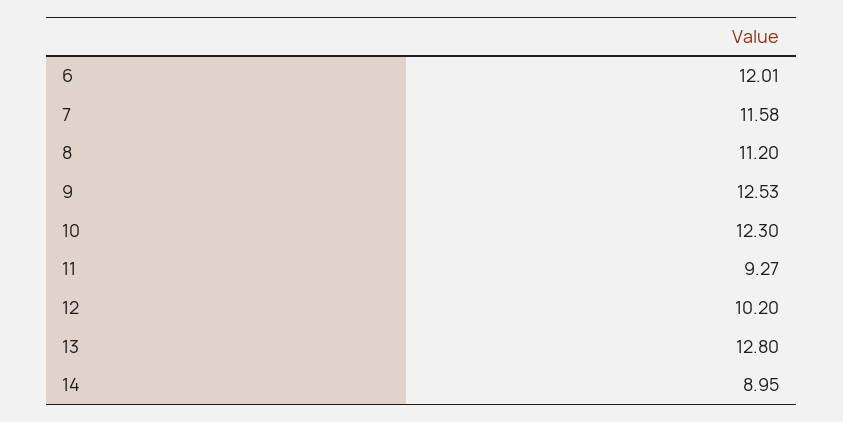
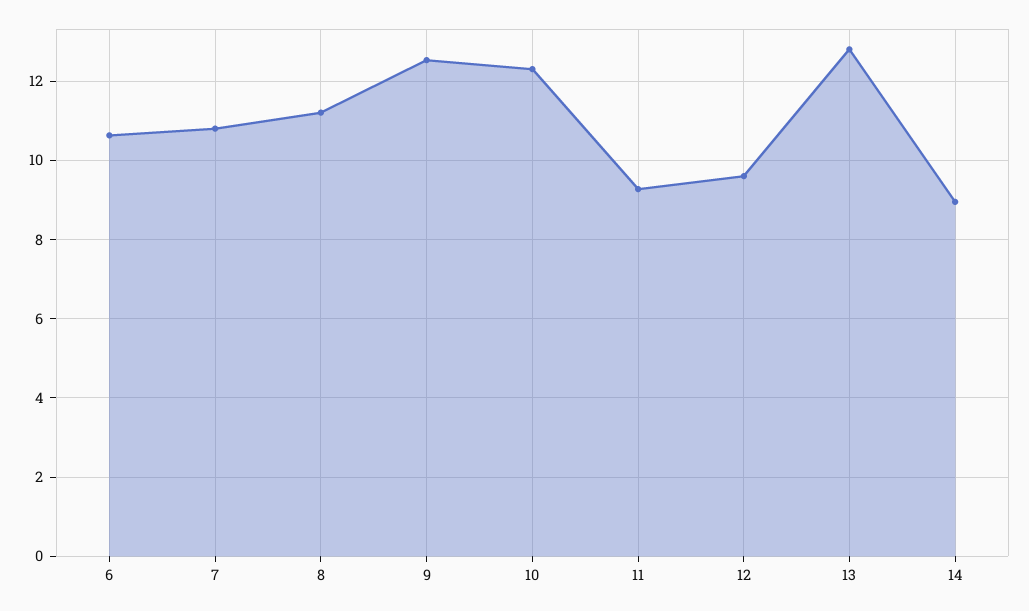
6: 12.01 -> 10.6
7: 11.58 -> 10.8
12: 10.2 -> 9.6

